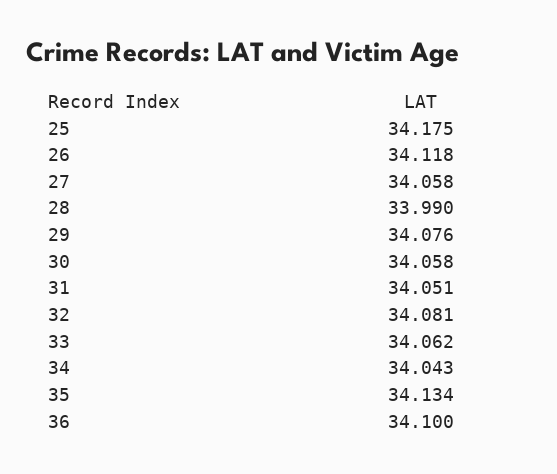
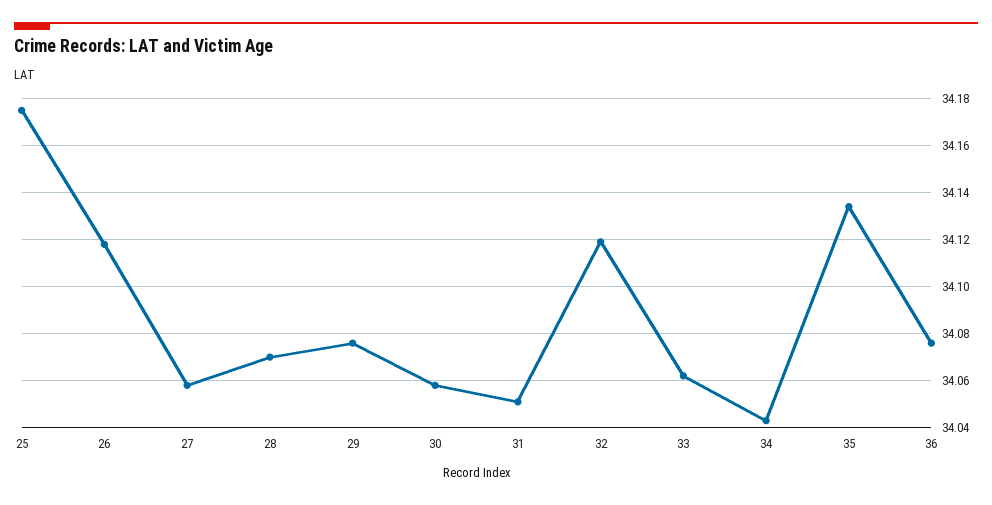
28: 33.99 -> 34.07
32: 34.081 -> 34.12
36: 34.1 -> 34.075

